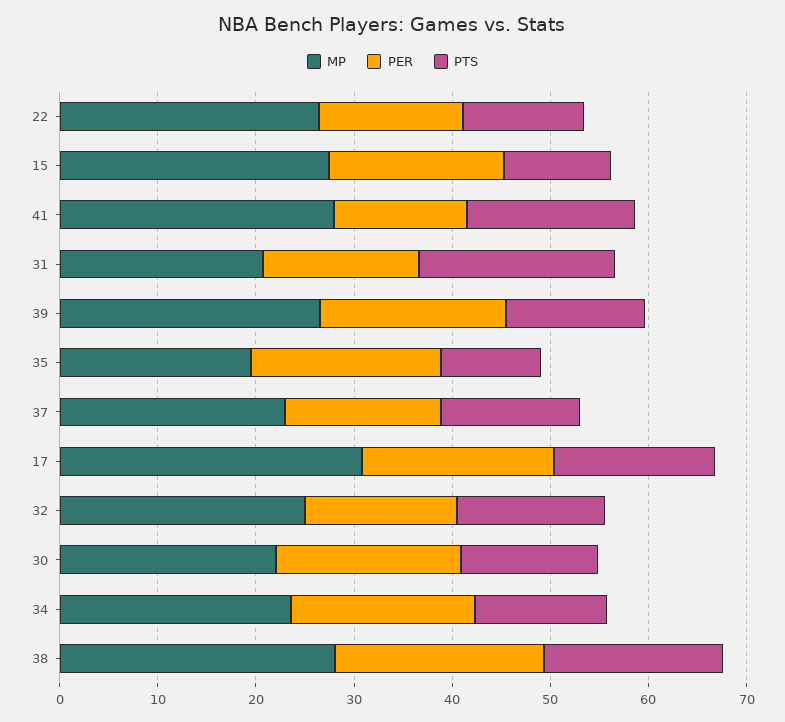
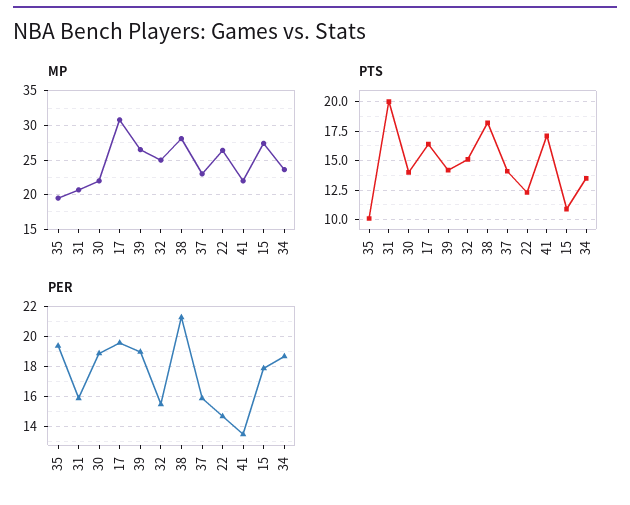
MP, 41: 28 -> 22

